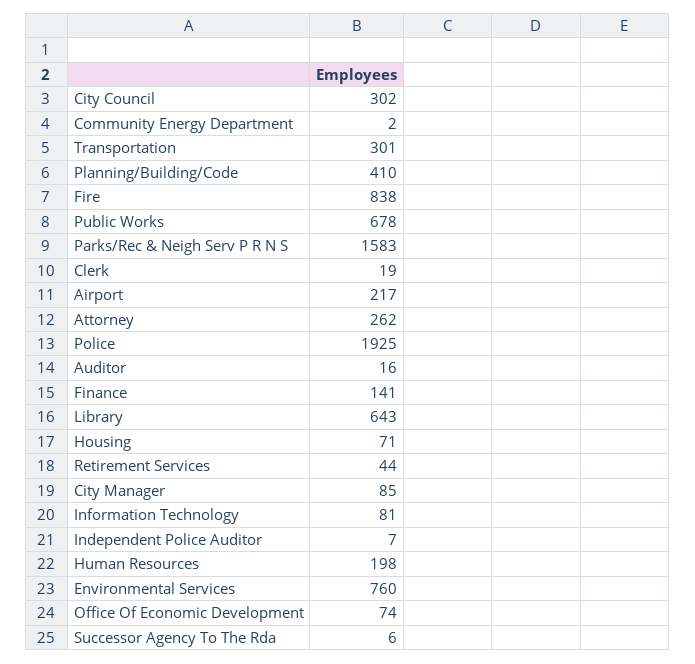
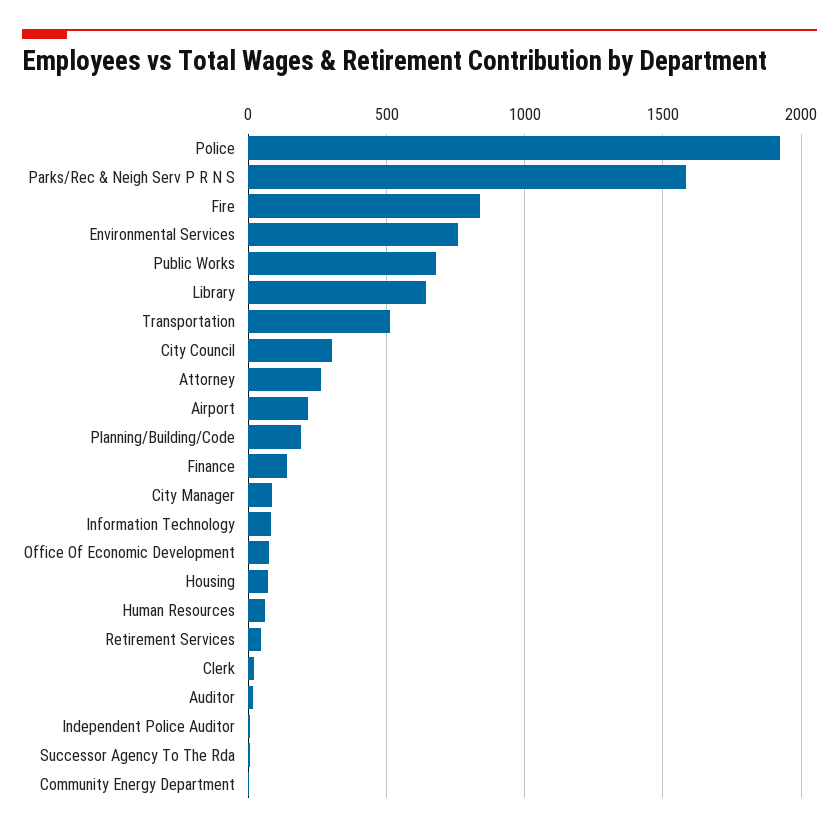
Transportation: 301 -> 500
Planning/Building/Code: 410 -> 200
Human Resources: 198 -> 50

